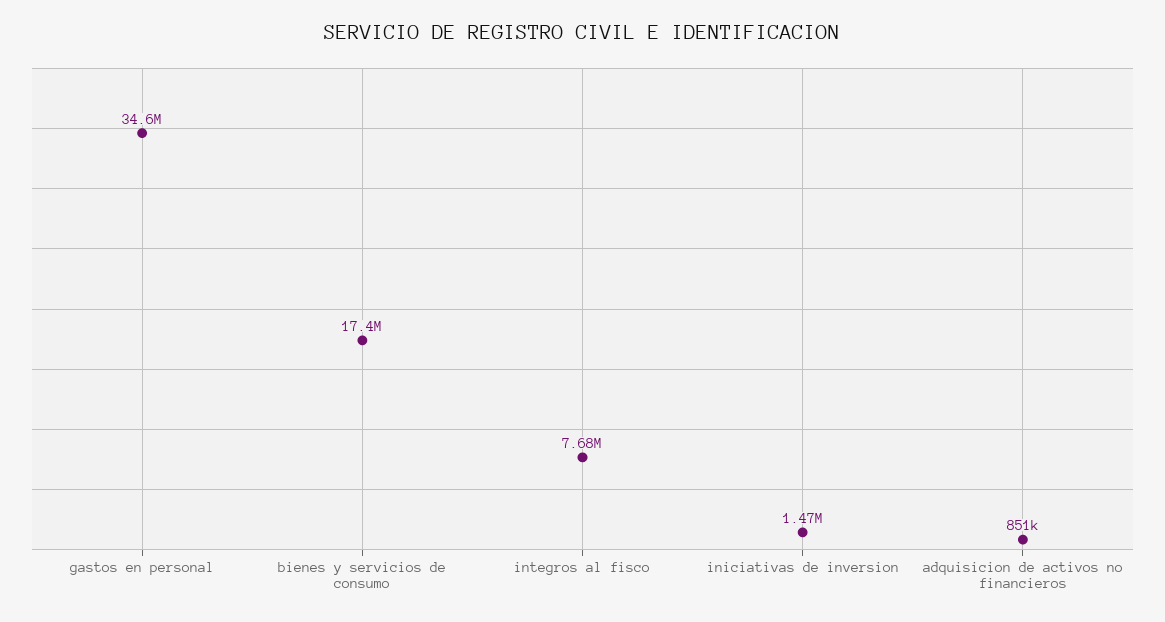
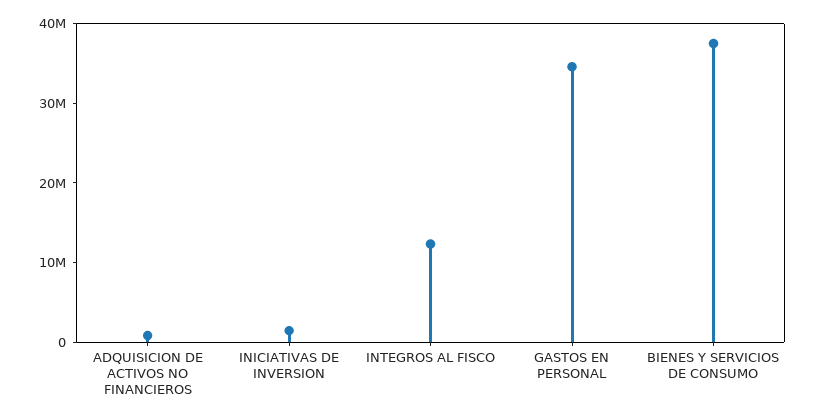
bienes y servicios de consumo: 17400000 -> 38000000
integros al fisco: 7680000 -> 12000000

